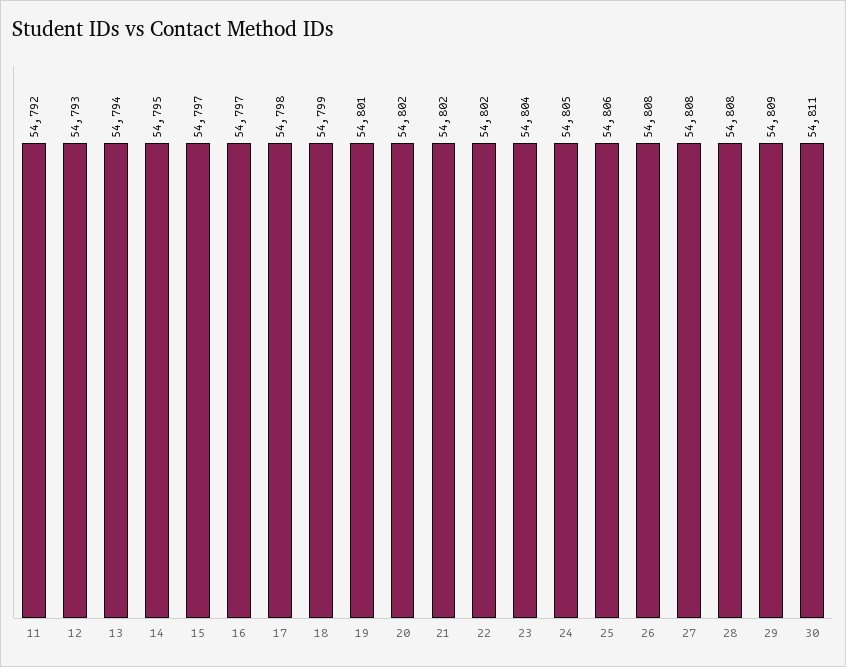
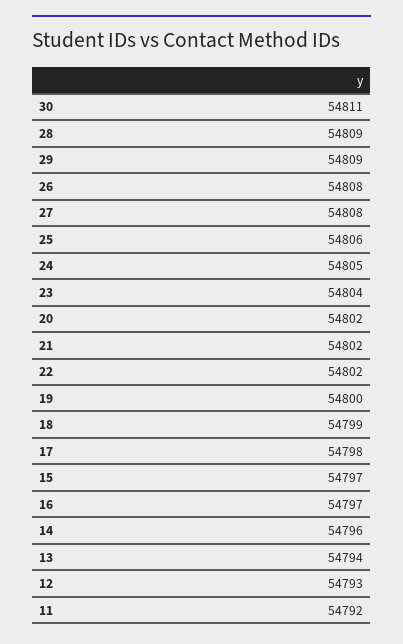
14: 54795 -> 54796
19: 54801 -> 54800
28: 54808 -> 54809

